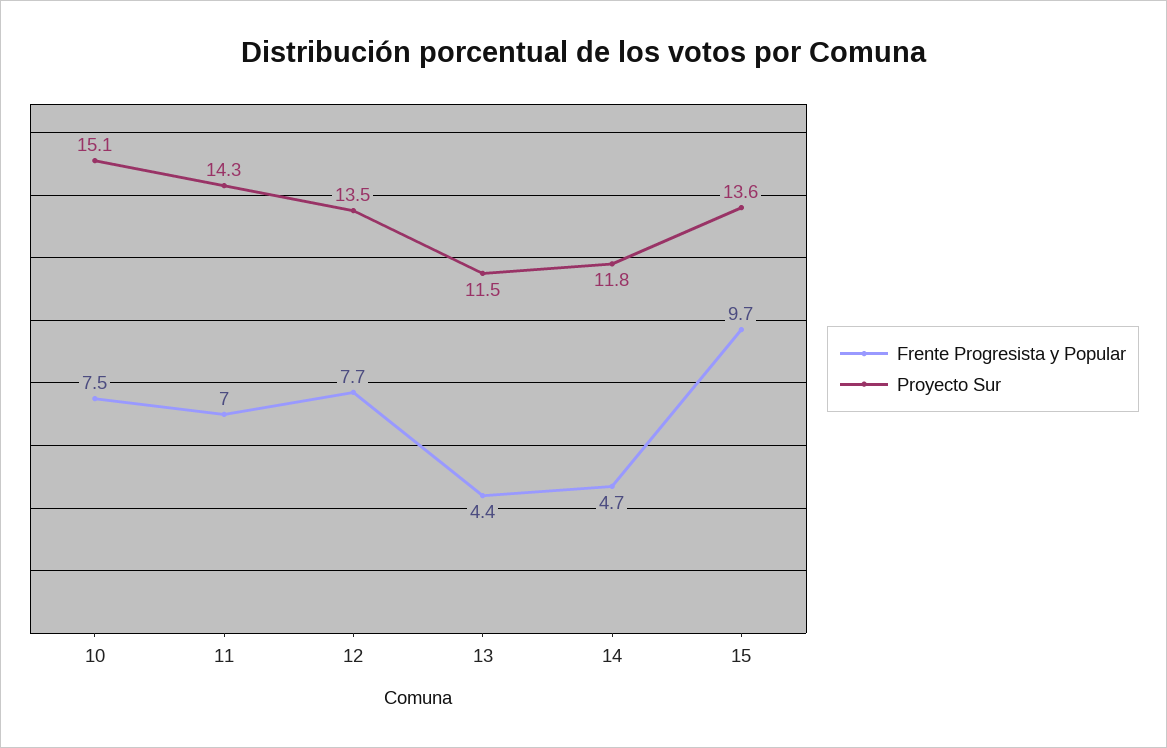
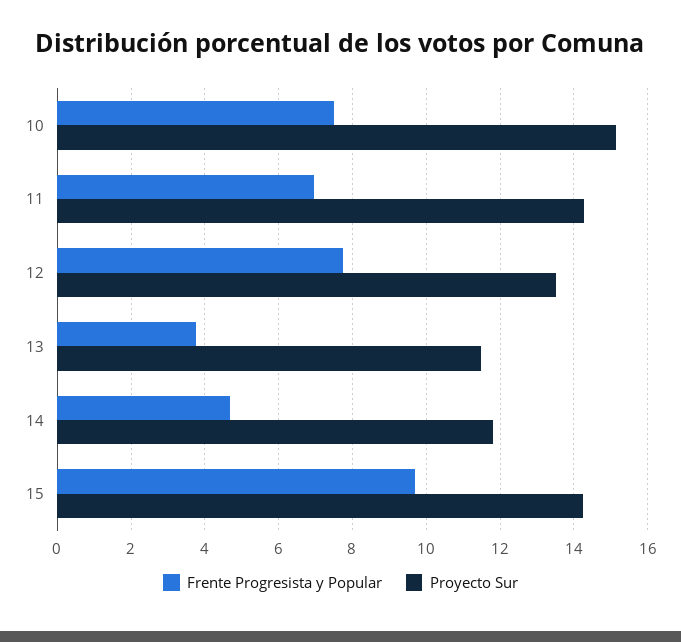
Frente Progresista y Popular, 13: 4.4 -> 3.8
Proyecto Sur, 15: 13.6 -> 14.2

